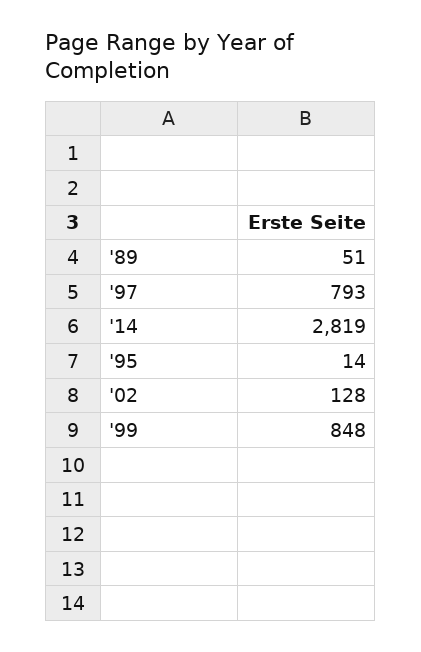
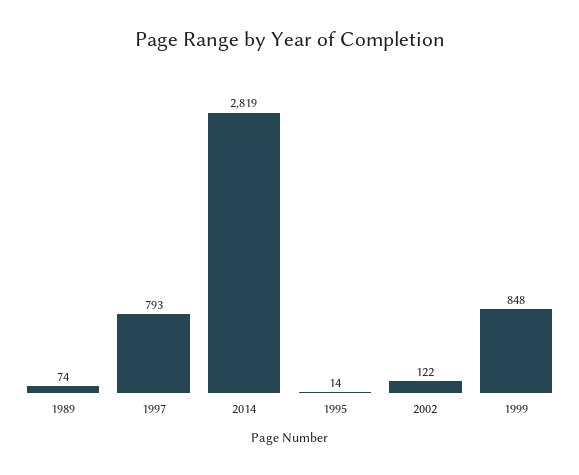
'89: 51 -> 74
'02: 128 -> 122

